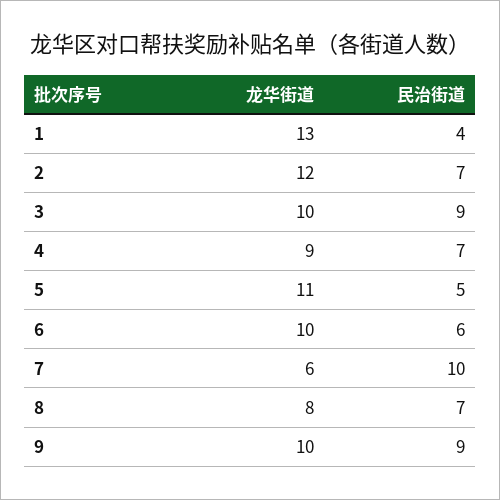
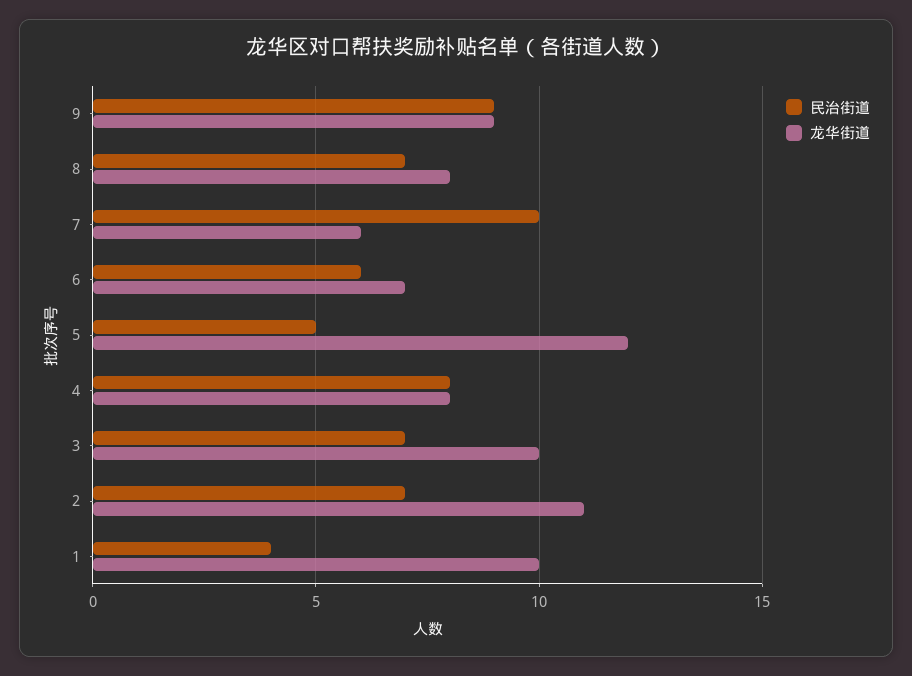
龙华街道, 1: 13 -> 10
龙华街道, 2: 12 -> 11
民治街道, 3: 9 -> 7
龙华街道, 4: 9 -> 8
民治街道, 4: 7 -> 8
龙华街道, 5: 11 -> 12
龙华街道, 6: 10 -> 7
龙华街道, 9: 10 -> 9

